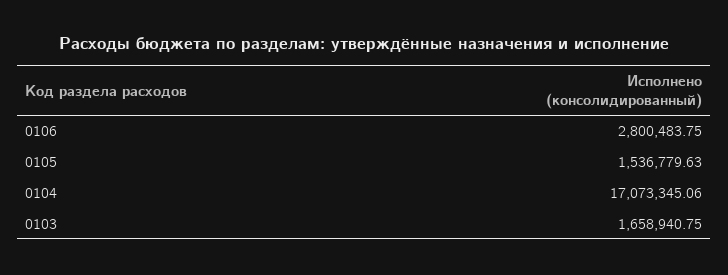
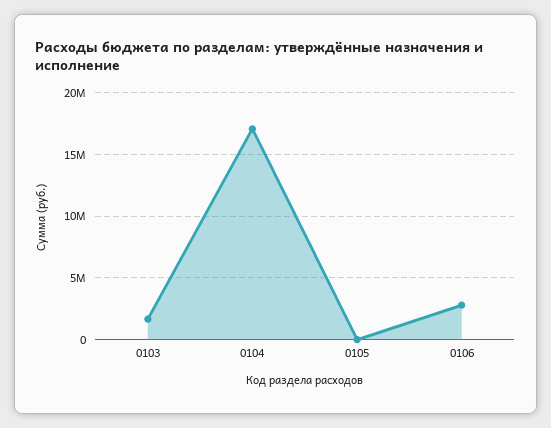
0105: 1536779.63 -> 0

